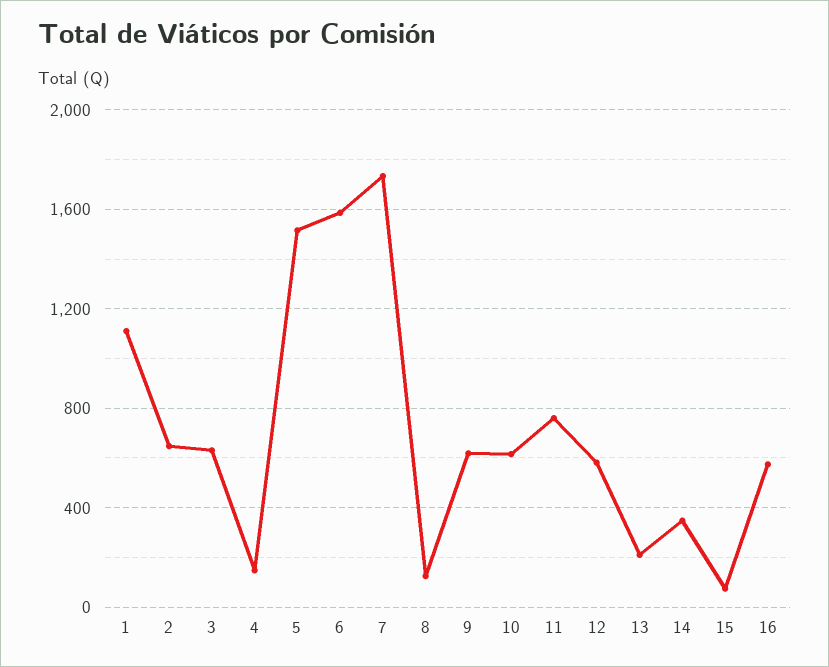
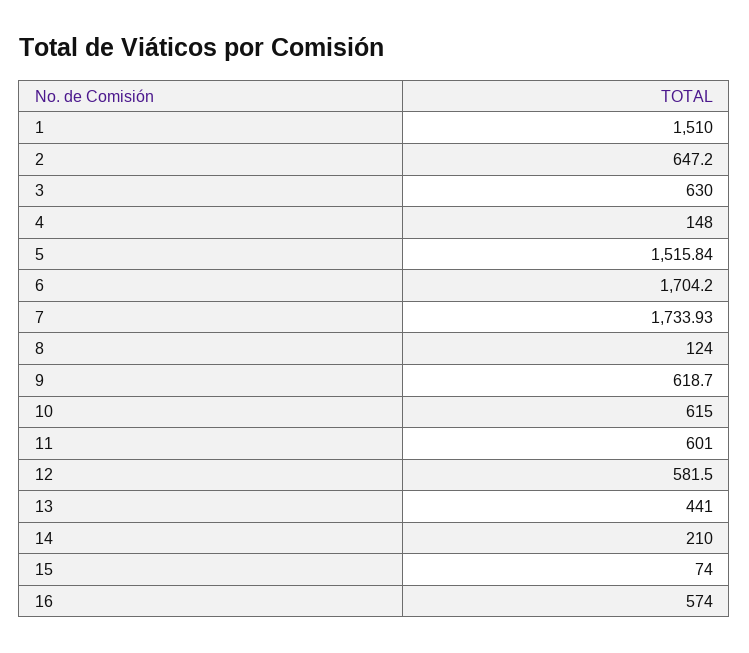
1: 1100 -> 1510
6: 1600 -> 1704.2
11: 750 -> 601
13: 200 -> 441
14: 350 -> 210

